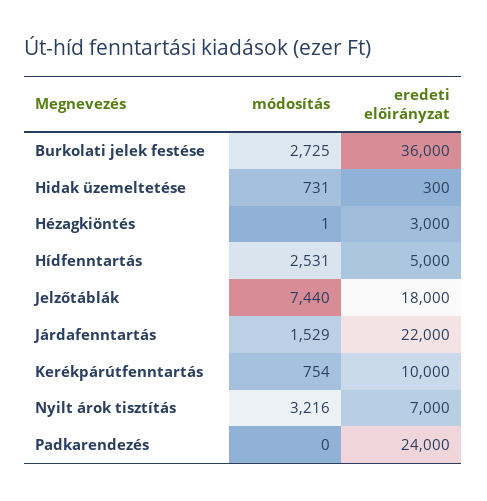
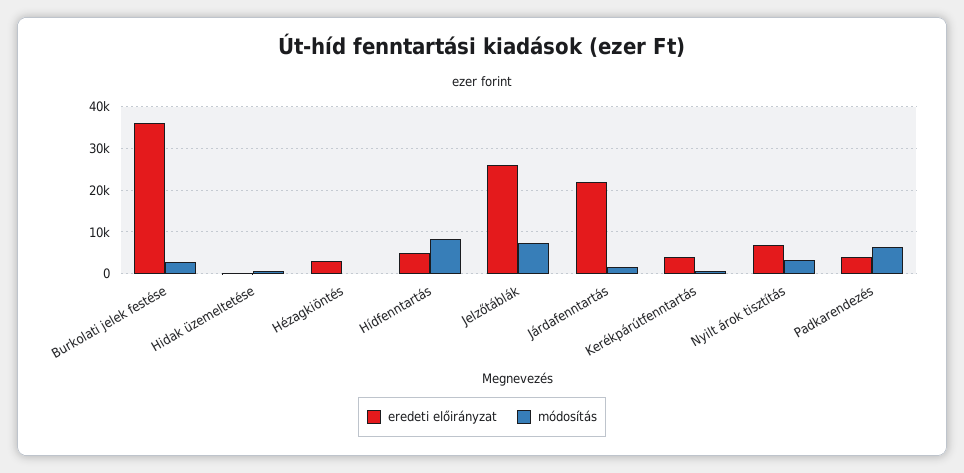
módosítás, Hídfenntartás: 2531 -> 8000
eredeti előirányzat, Jelzőtáblák: 18000 -> 26000
eredeti előirányzat, Kerékpárútfenntartás: 10000 -> 4000
módosítás, Padkarendezés: 0 -> 6000
eredeti előirányzat, Padkarendezés: 24000 -> 4000

